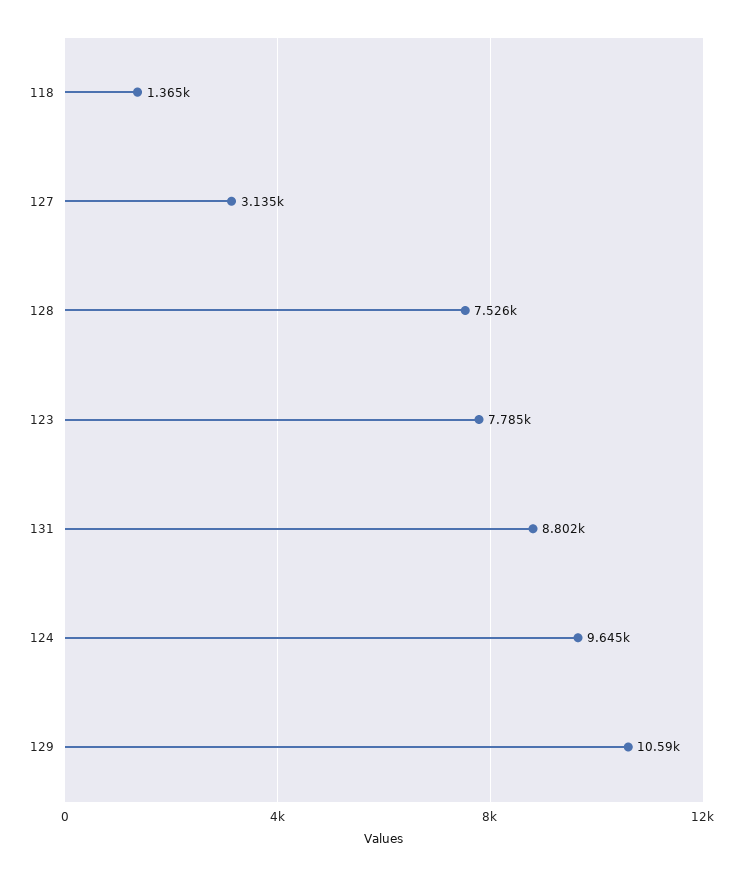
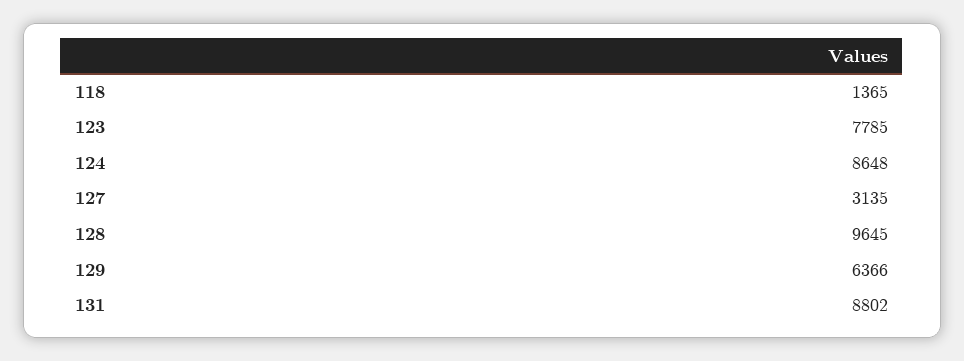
128: 7526 -> 9645
124: 9645 -> 8648
129: 10590 -> 6366

